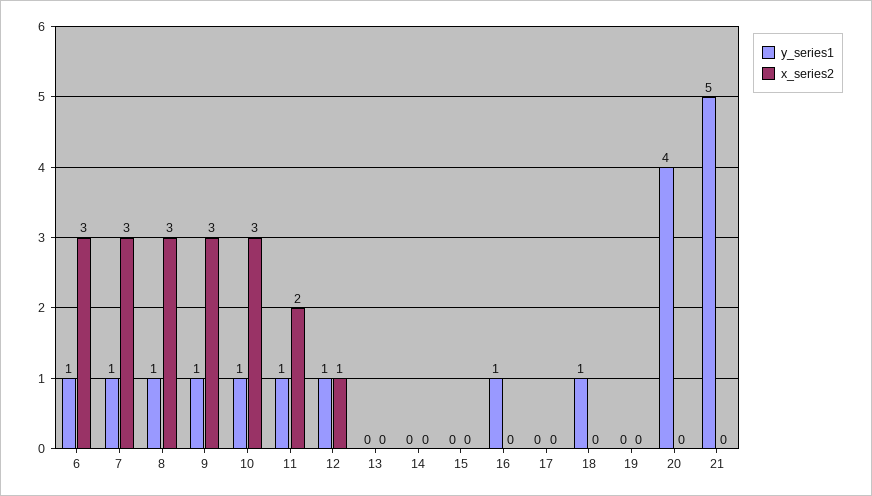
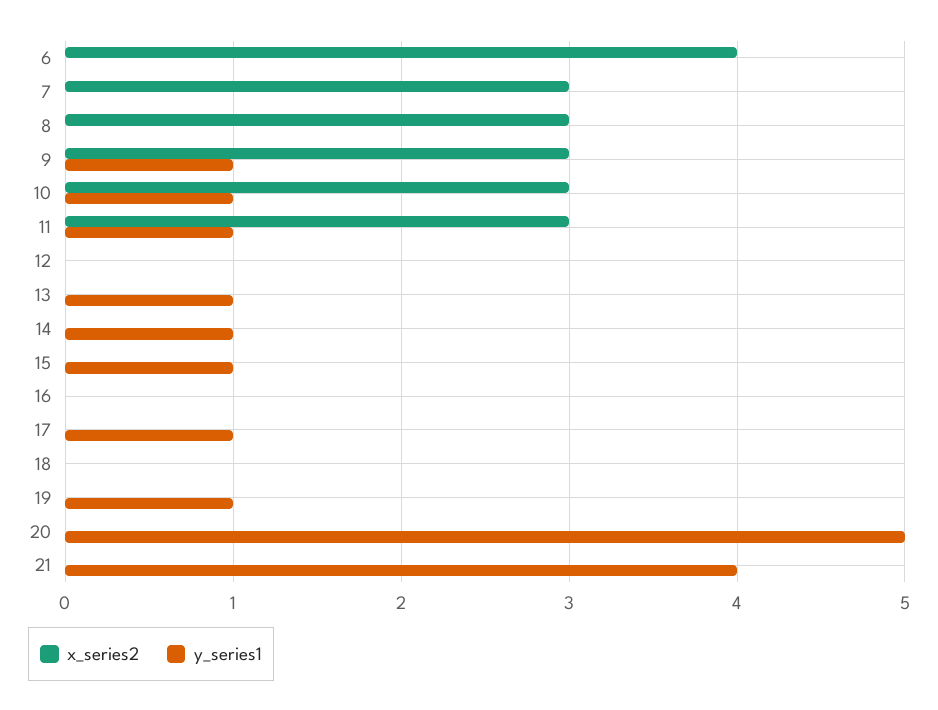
y_series1, 6: 1 -> 0
x_series2, 6: 3 -> 4
y_series1, 7: 1 -> 0
y_series1, 8: 1 -> 0
x_series2, 11: 2 -> 3
y_series1, 12: 1 -> 0
x_series2, 12: 1 -> 0
y_series1, 13: 0 -> 1
y_series1, 14: 0 -> 1
y_series1, 15: 0 -> 1
y_series1, 16: 1 -> 0
y_series1, 17: 0 -> 1
y_series1, 18: 1 -> 0
y_series1, 19: 0 -> 1
y_series1, 20: 4 -> 5
y_series1, 21: 5 -> 4

